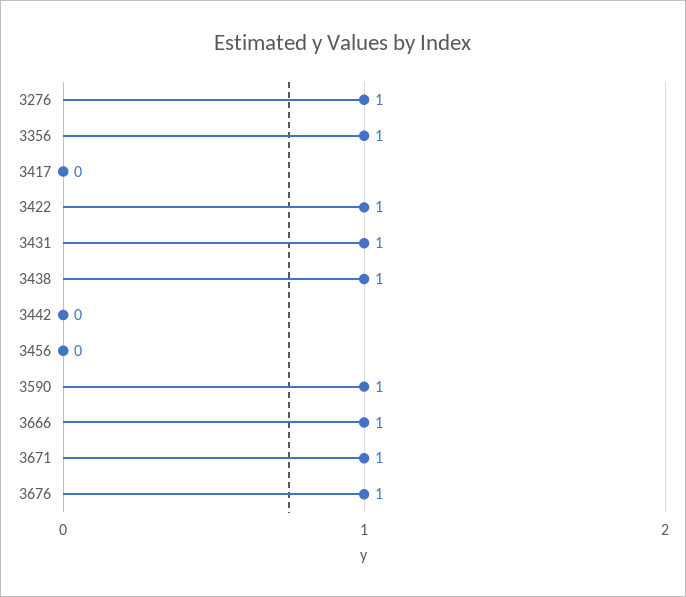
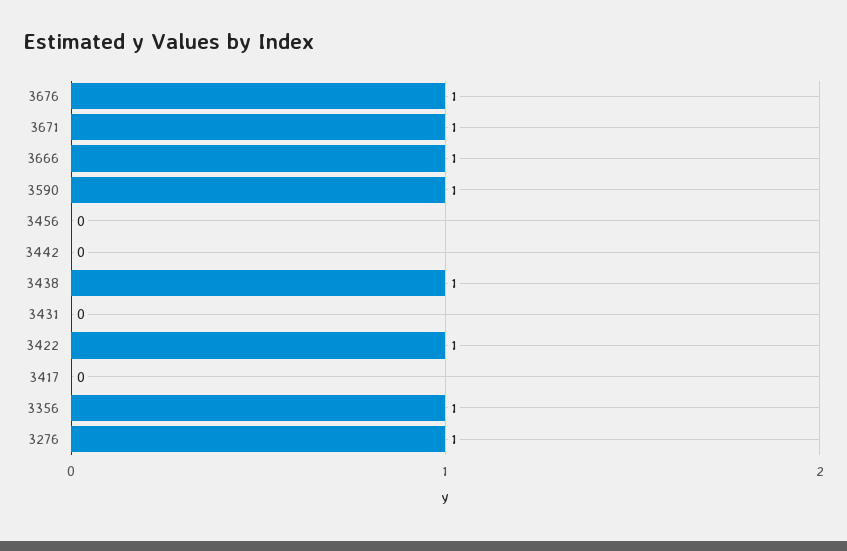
3431: 1 -> 0

